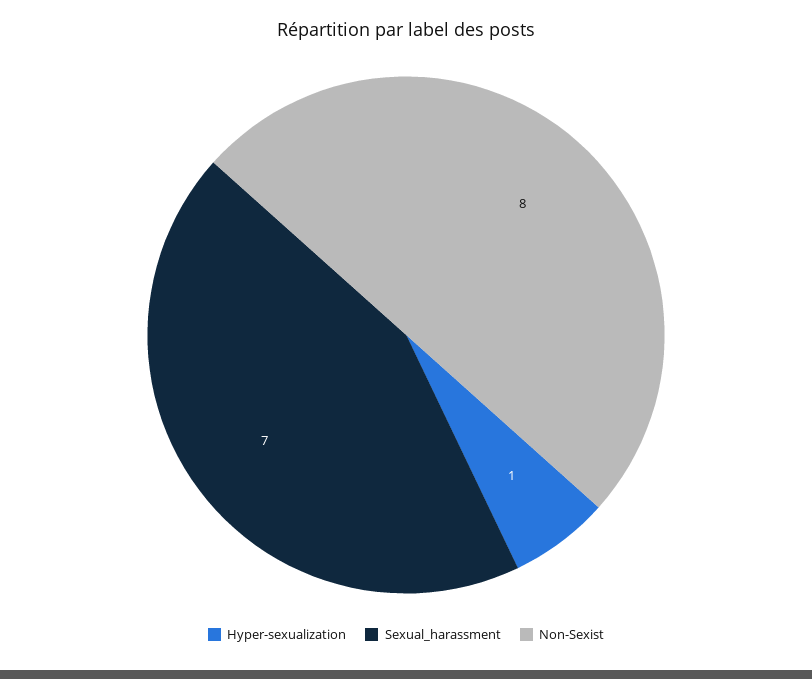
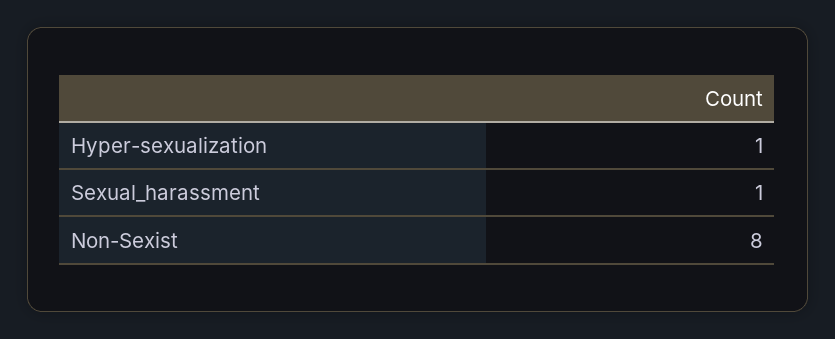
Sexual_harassment: 7 -> 1

